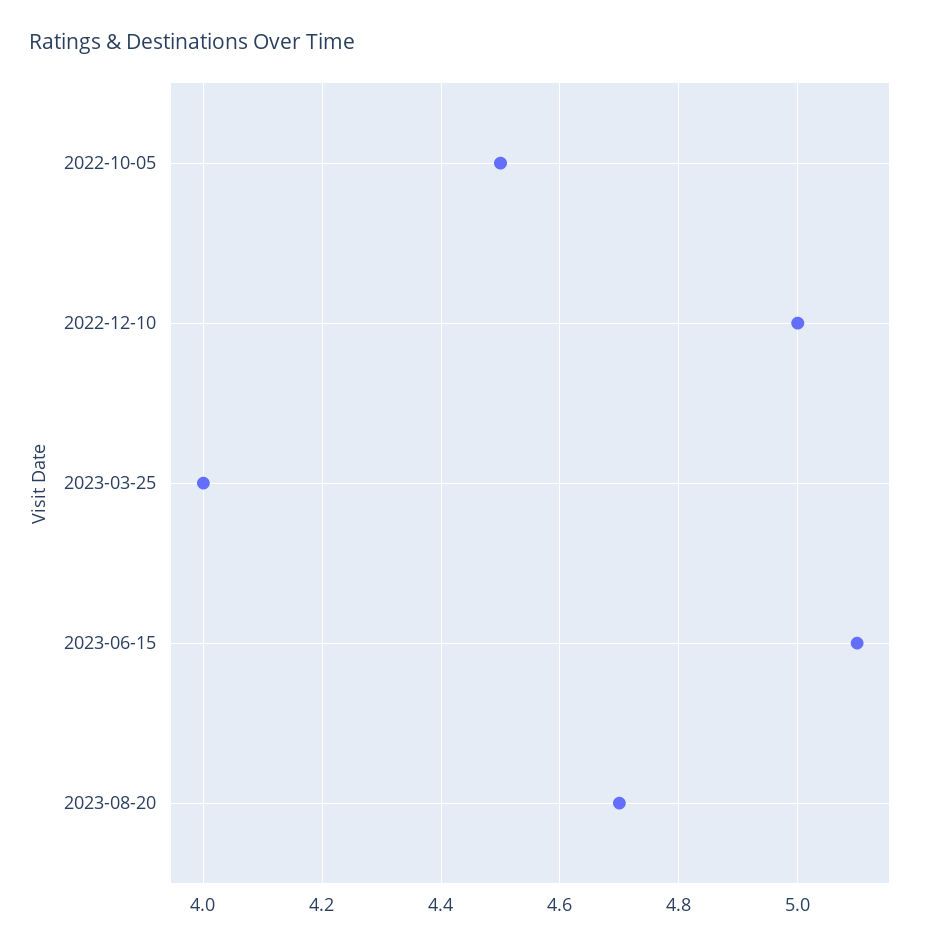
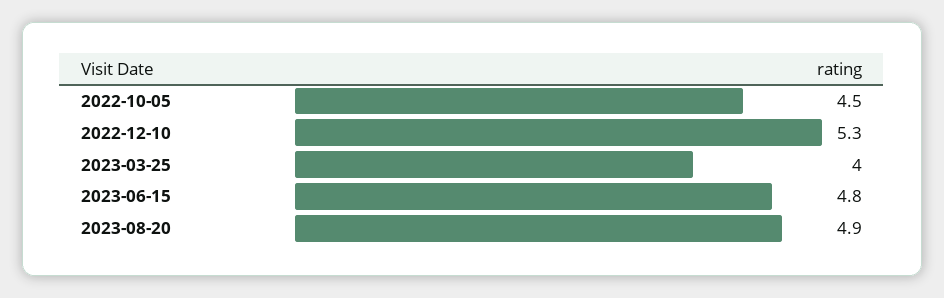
2022-12-10: 5 -> 5.3
2023-06-15: 5.1 -> 4.8
2023-08-20: 4.7 -> 4.9

